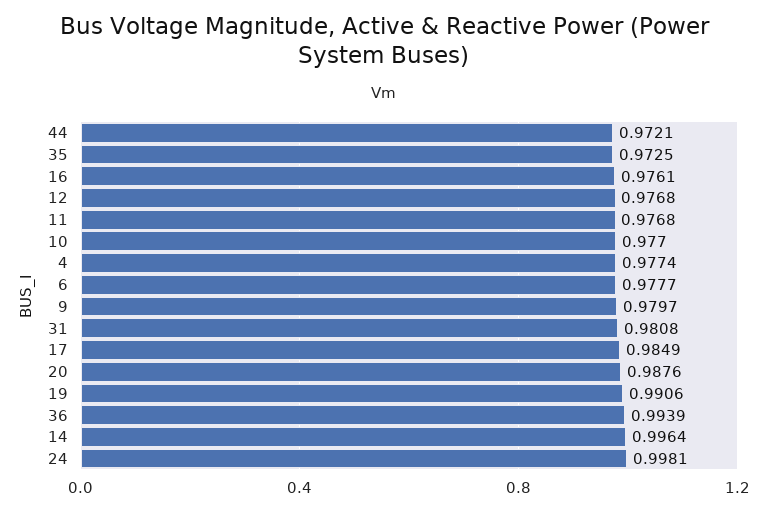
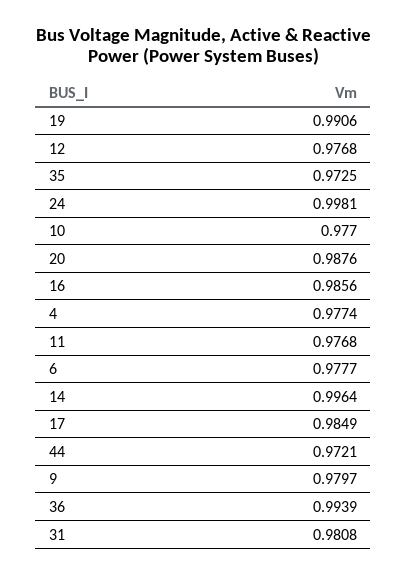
16: 0.9761 -> 0.9856

